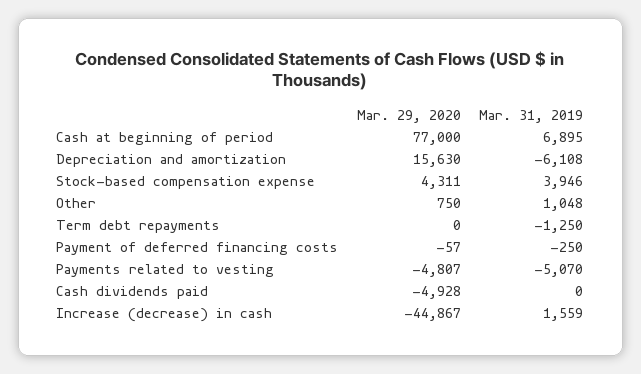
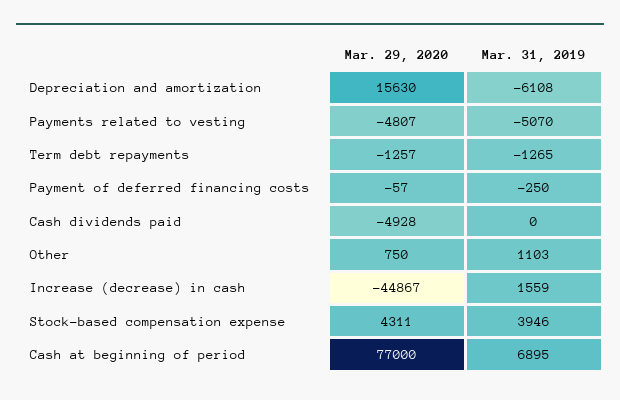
Mar. 31, 2019, Other: 1048 -> 1103
Mar. 29, 2020, Term debt repayments: 0 -> -1257
Mar. 31, 2019, Term debt repayments: -1250 -> -1265

